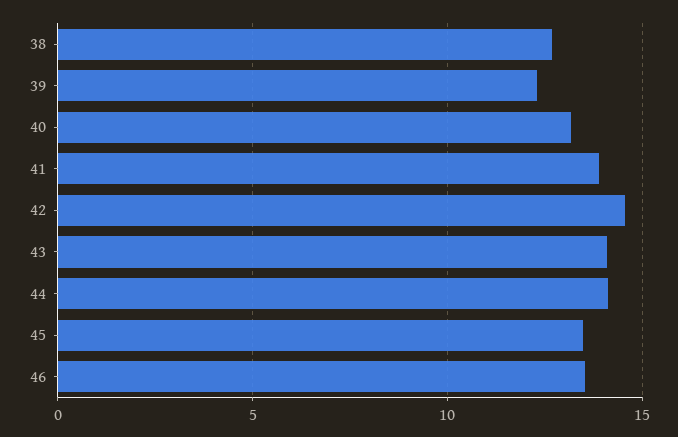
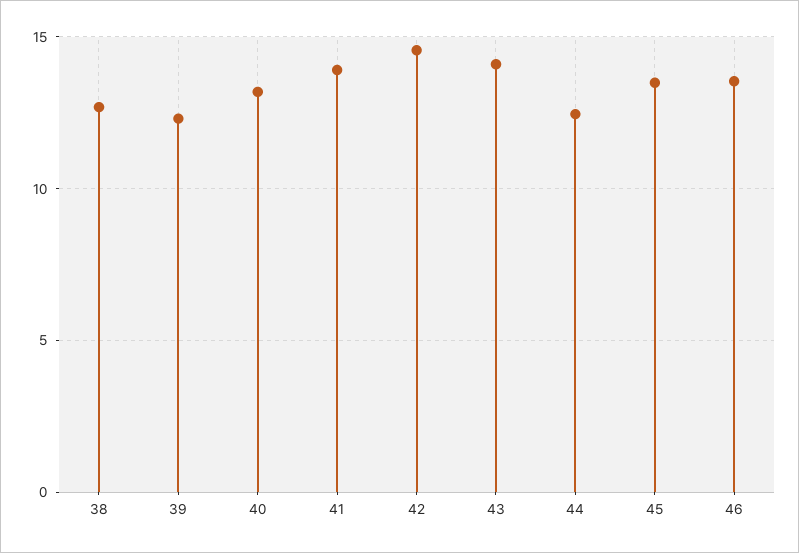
44: 14 -> 12.5

